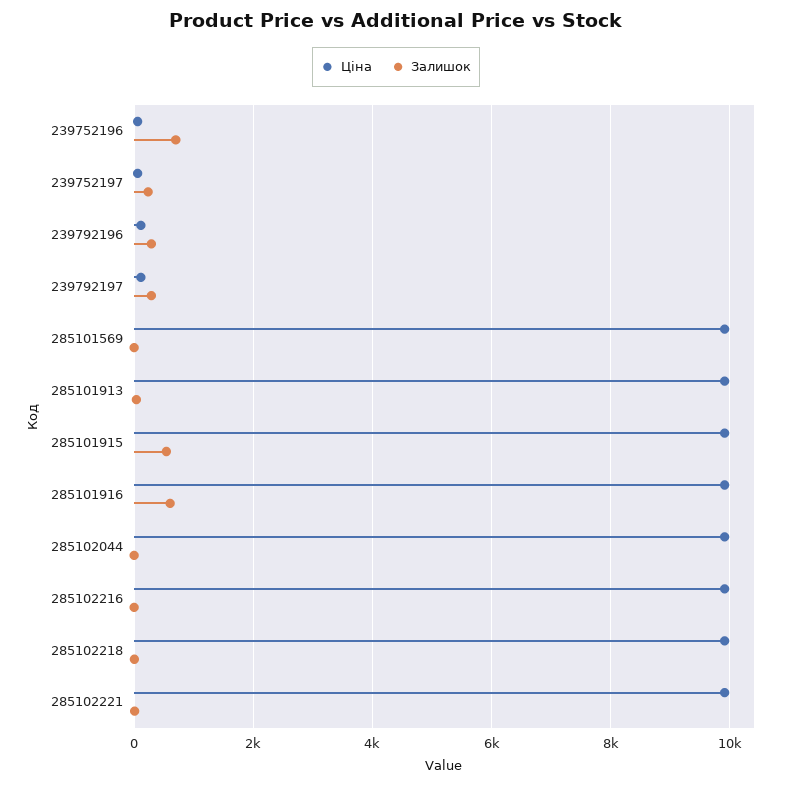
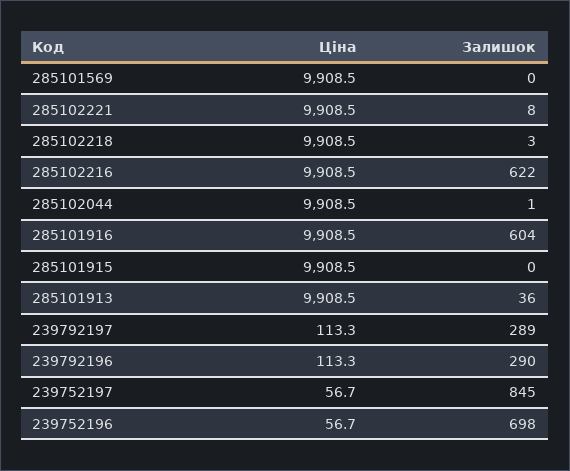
Залишок, 239752197: 200 -> 845
Залишок, 285101915: 600 -> 0
Залишок, 285102216: 0 -> 622

